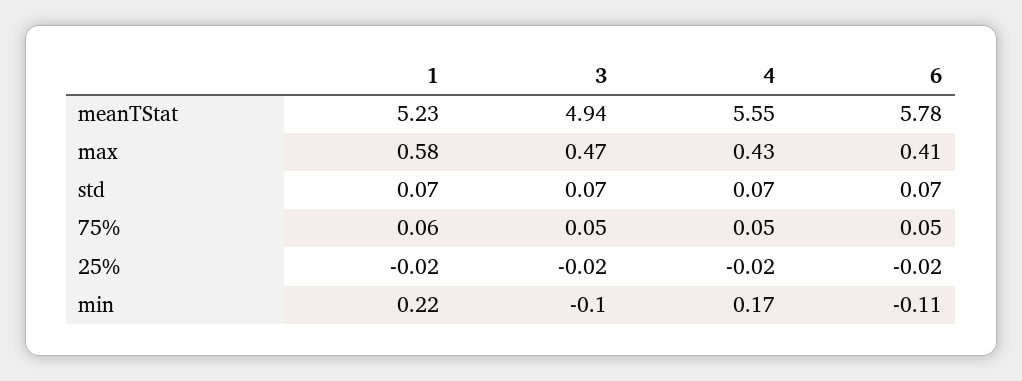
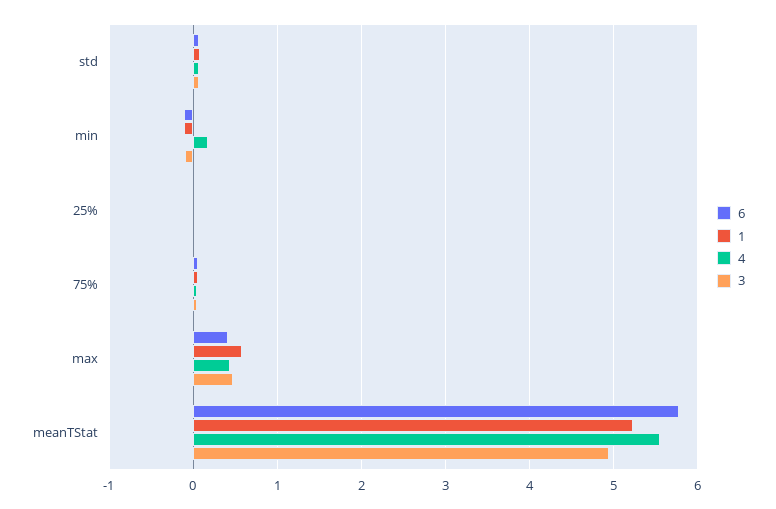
1, min: 0.22 -> -0.1

